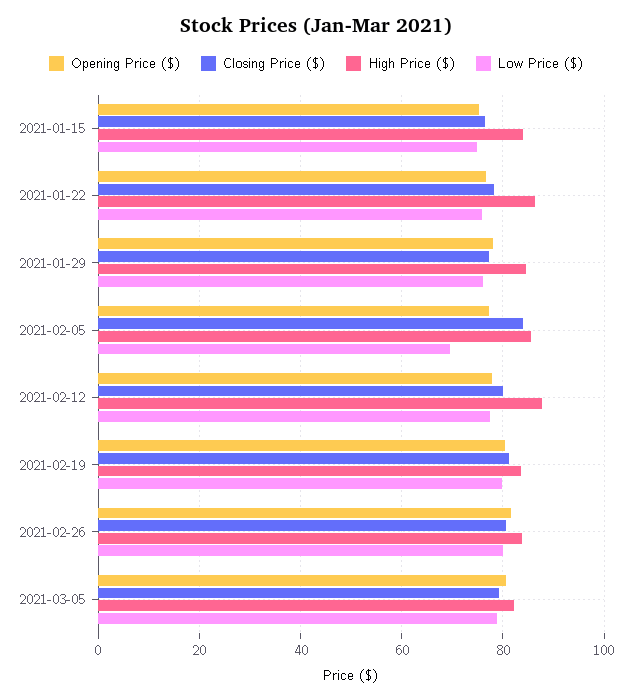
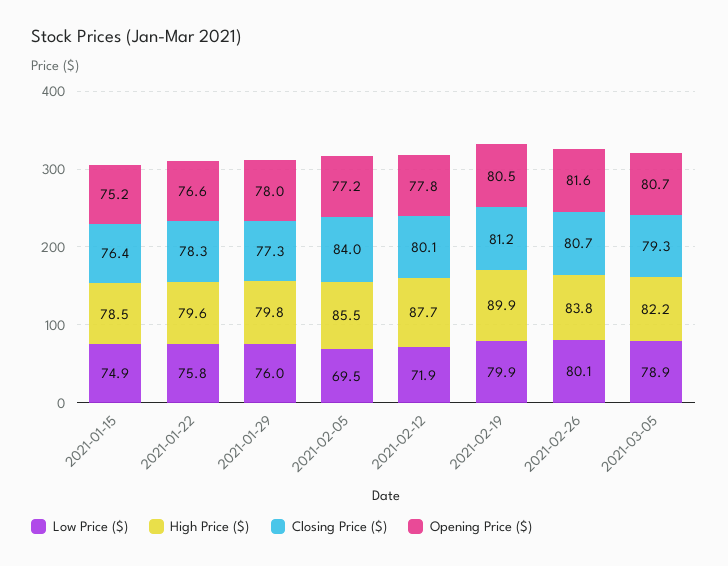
High Price ($), 2021-01-15: 84 -> 78.5
High Price ($), 2021-01-22: 86 -> 79.6
High Price ($), 2021-01-29: 84 -> 79.8
Low Price ($), 2021-02-12: 78 -> 71.9
High Price ($), 2021-02-19: 84 -> 89.9

